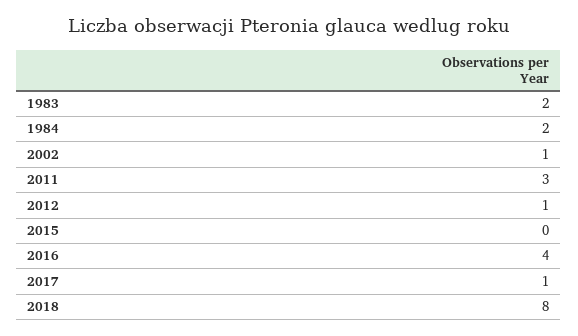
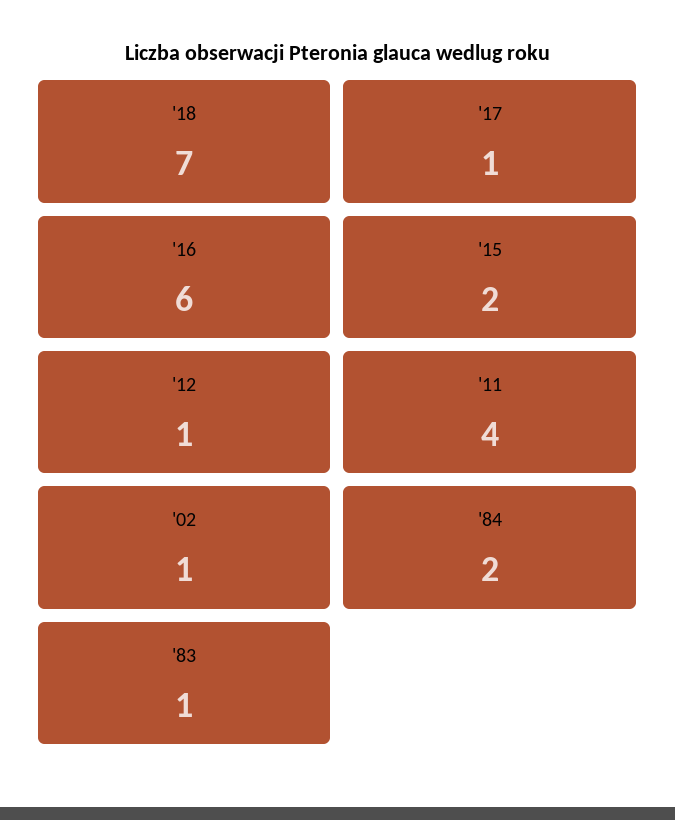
1983: 2 -> 1
2011: 3 -> 4
2015: 0 -> 2
2016: 4 -> 6
2018: 8 -> 7

